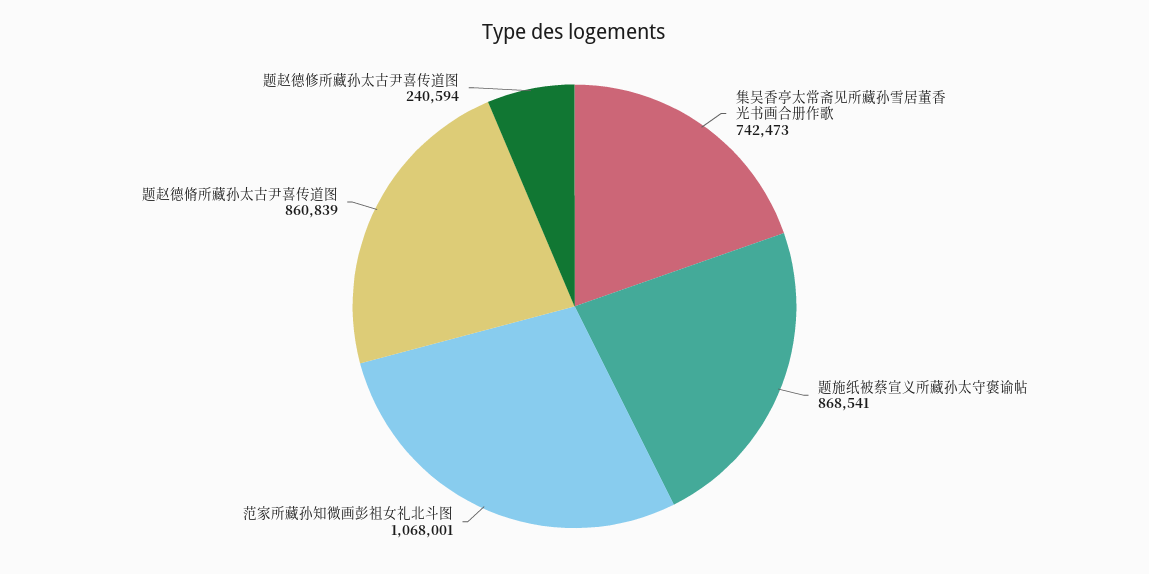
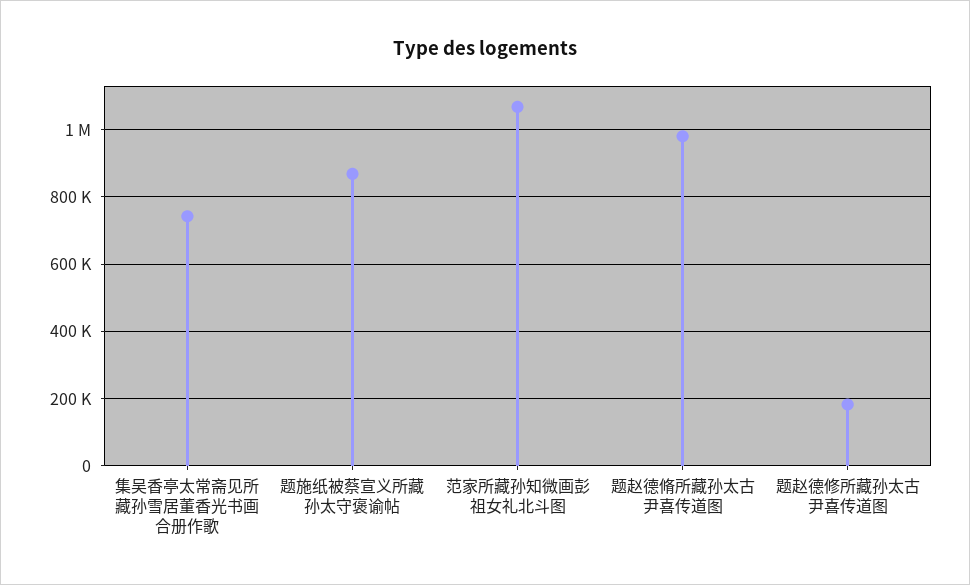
题赵德脩所藏孙太古尹喜传道图: 860839 -> 980000
题赵德修所藏孙太古尹喜传道图: 240594 -> 180000

